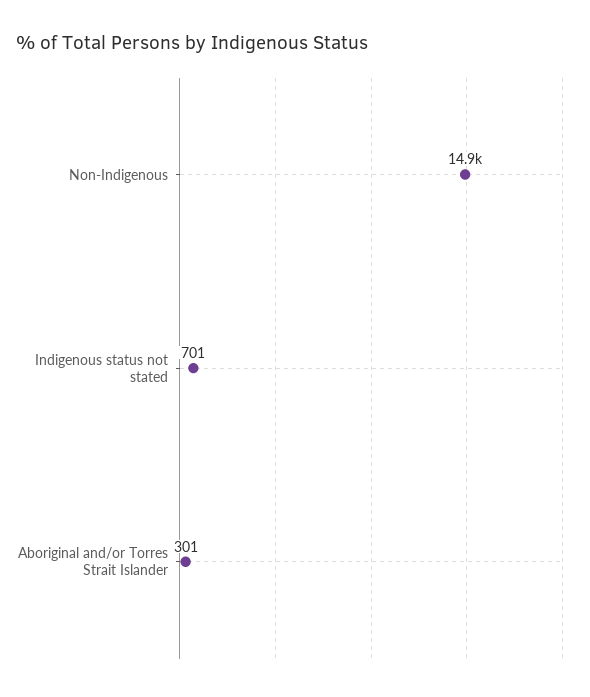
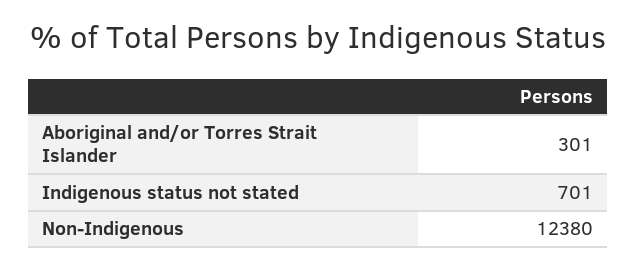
Non-Indigenous: 14900 -> 12380

